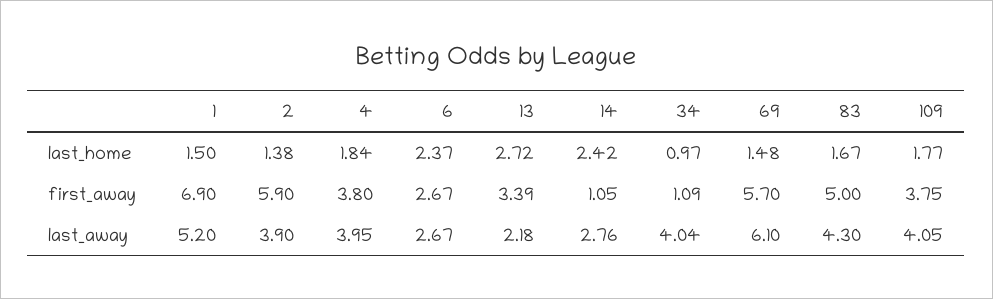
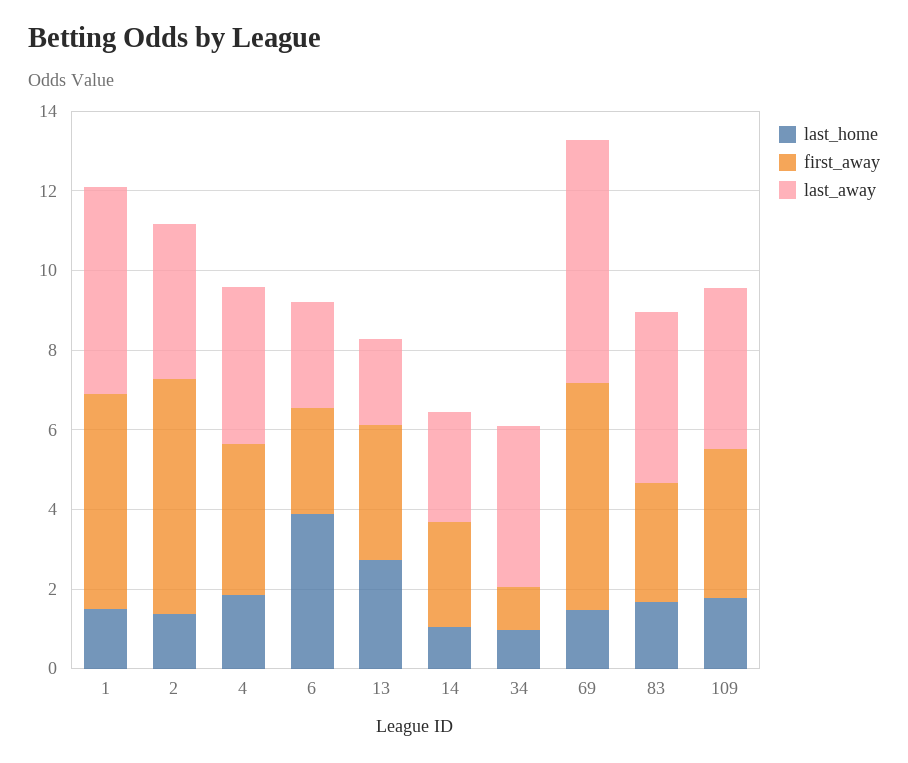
last_home, 6: 2.37 -> 4
last_home, 14: 2.42 -> 1
first_away, 1: 6.9 -> 5.5
first_away, 14: 1.05 -> 2.5
first_away, 83: 5 -> 3

